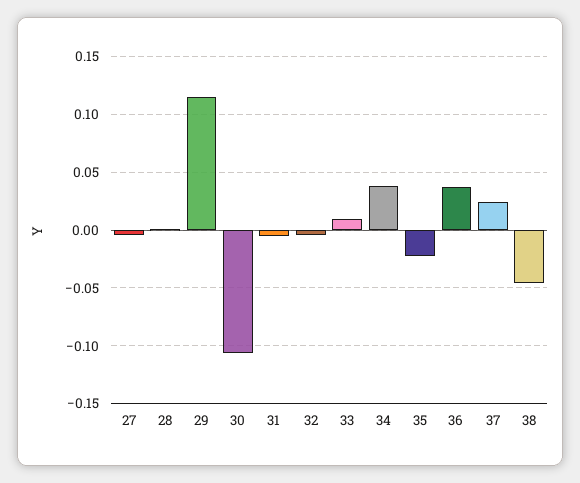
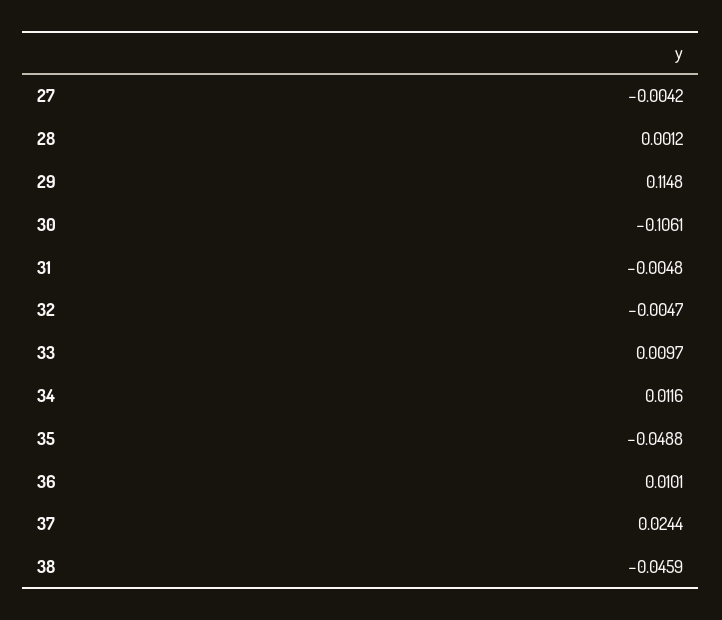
34: 0.04 -> 0.0116
35: -0.02 -> -0.0488
36: 0.04 -> 0.0101

